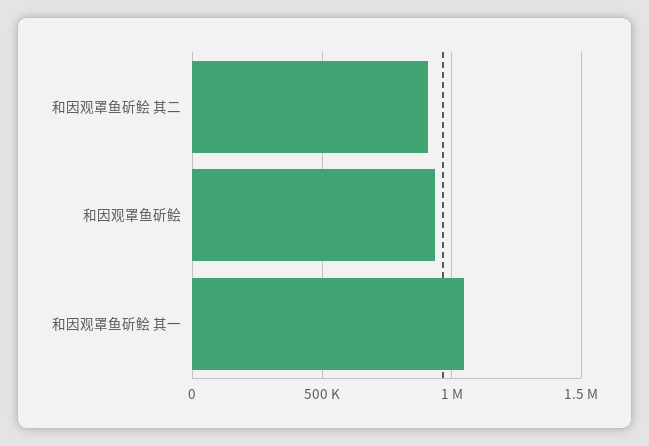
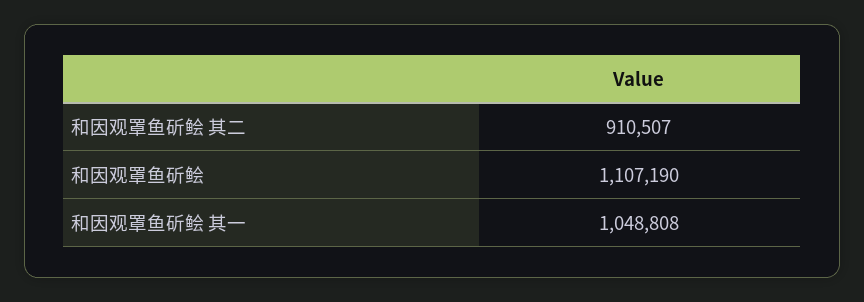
和因观罩鱼斫鲙: 950000 -> 1107190

